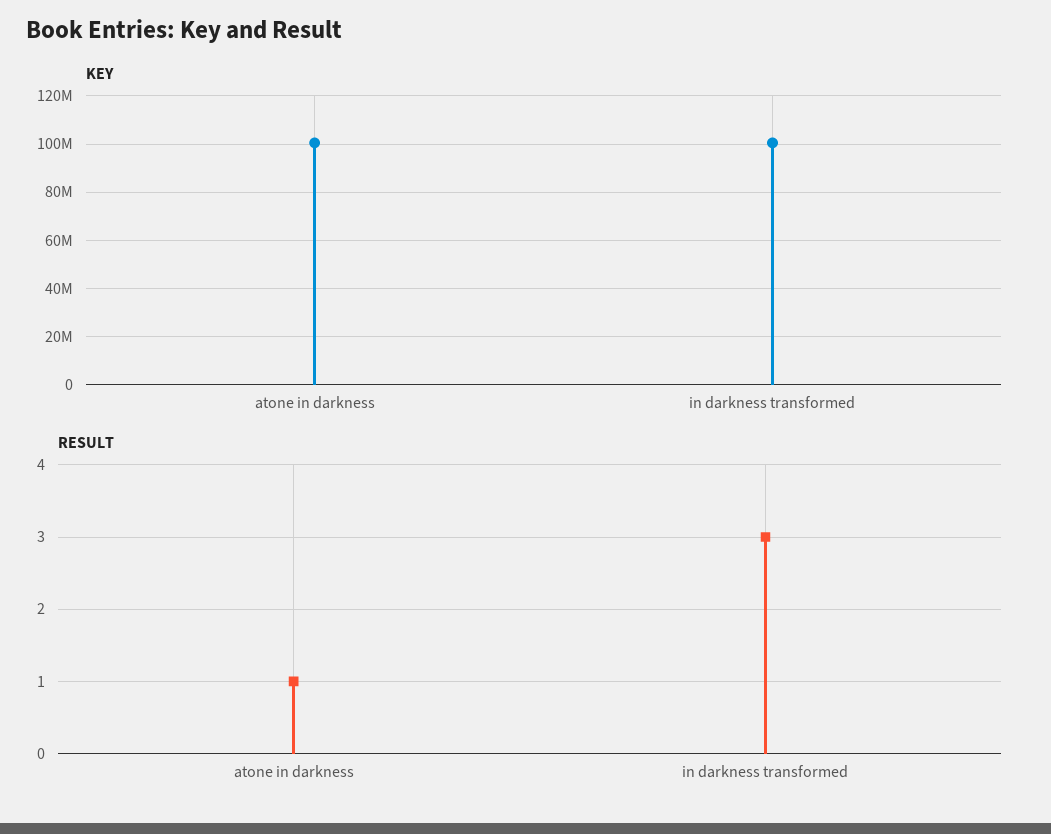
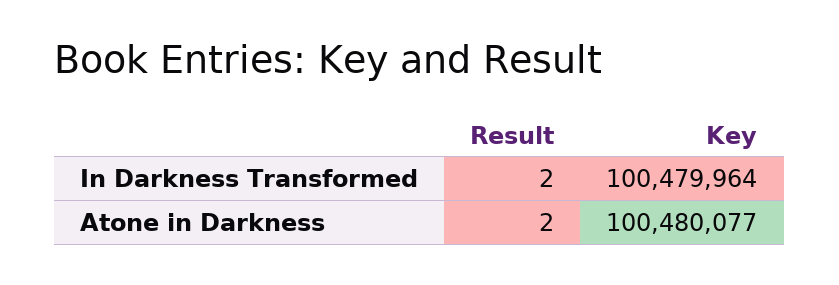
RESULT, atone in darkness: 1 -> 2
RESULT, in darkness transformed: 3 -> 2

